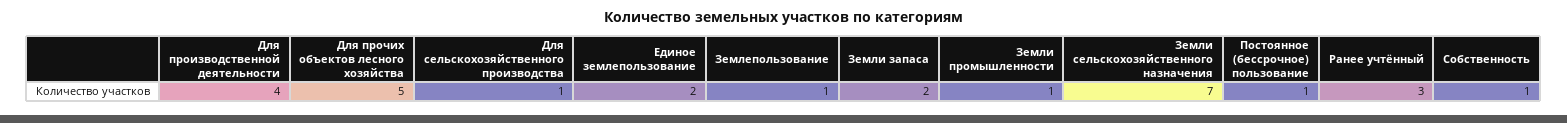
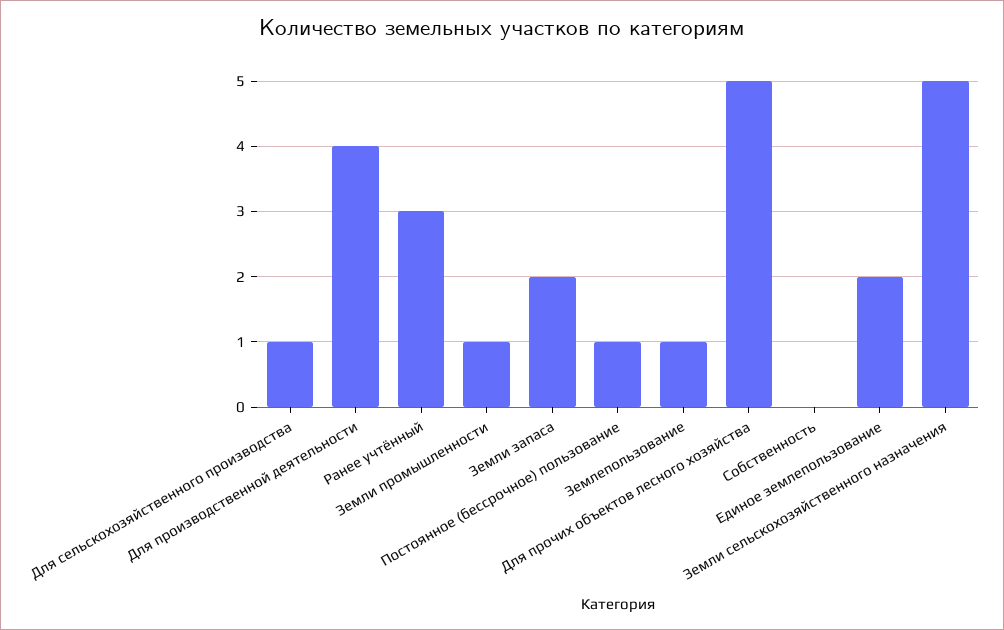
Земли сельскохозяйственного назначения: 7 -> 5
Собственность: 1 -> 0

